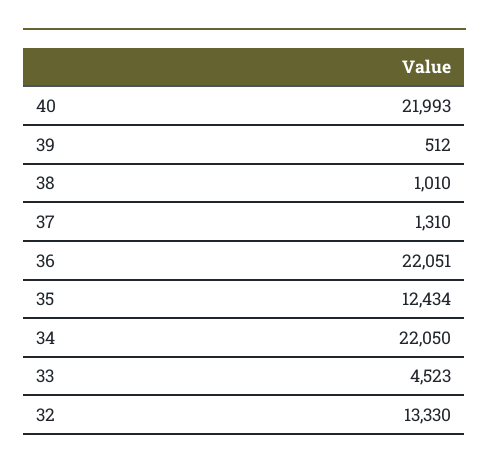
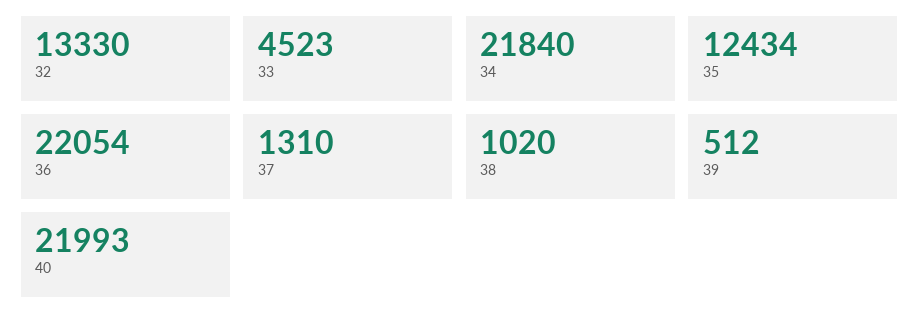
38: 1010 -> 1020
36: 22051 -> 22054
34: 22050 -> 21840

